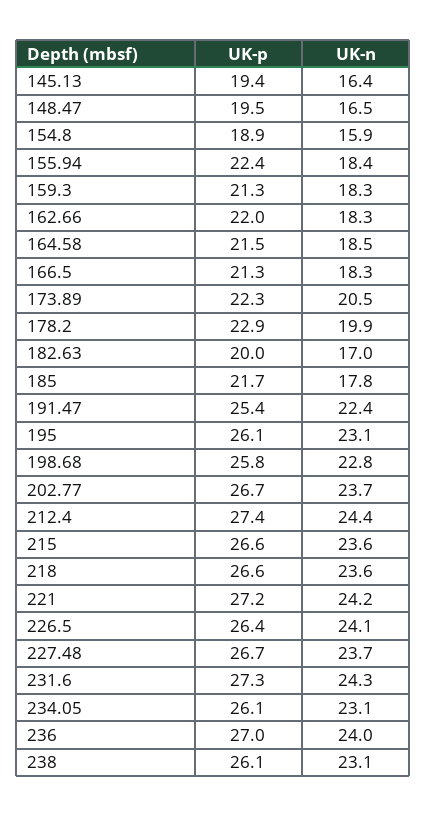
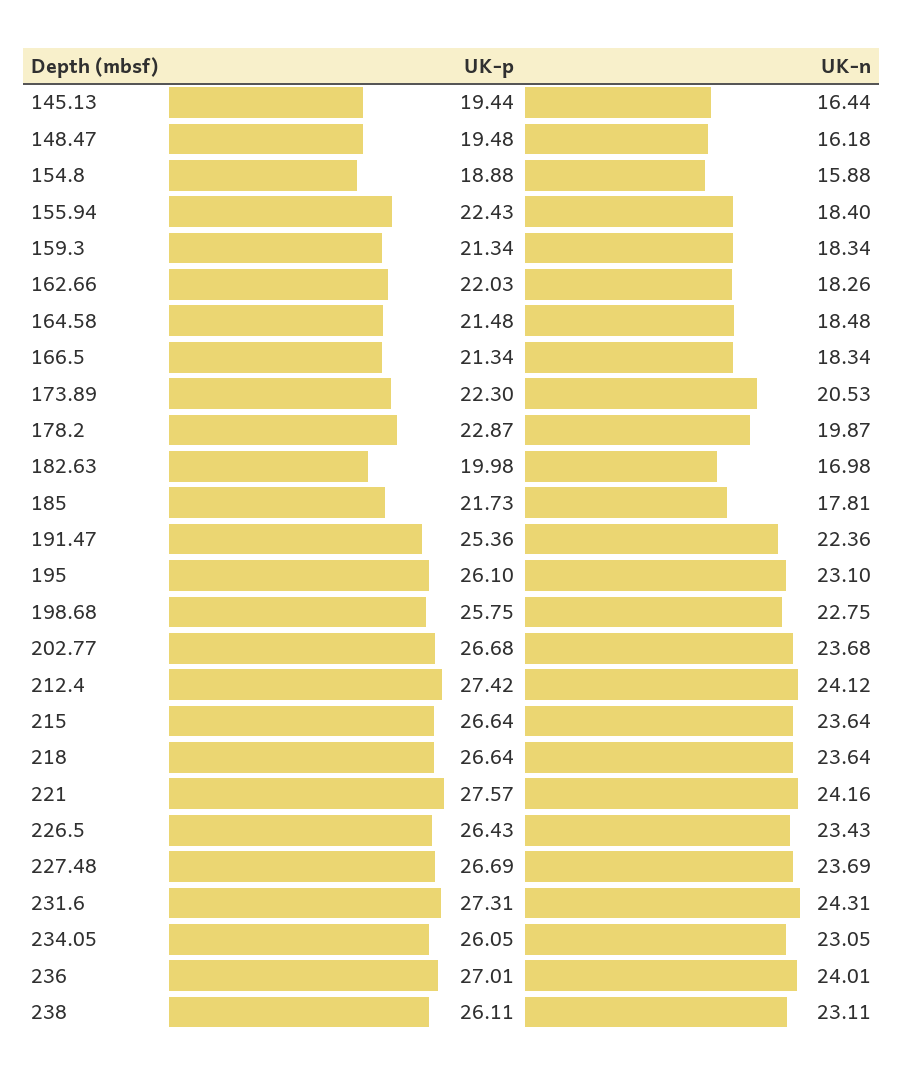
UK-n, 148.47: 16.5 -> 16.18
UK-n, 212.4: 24.4 -> 24.12
UK-p, 221: 27.2 -> 27.57
UK-n, 226.5: 24.1 -> 23.43

